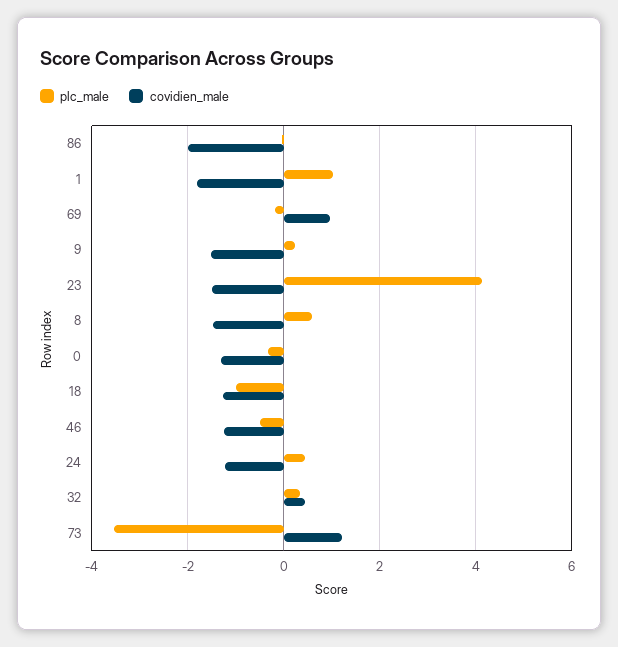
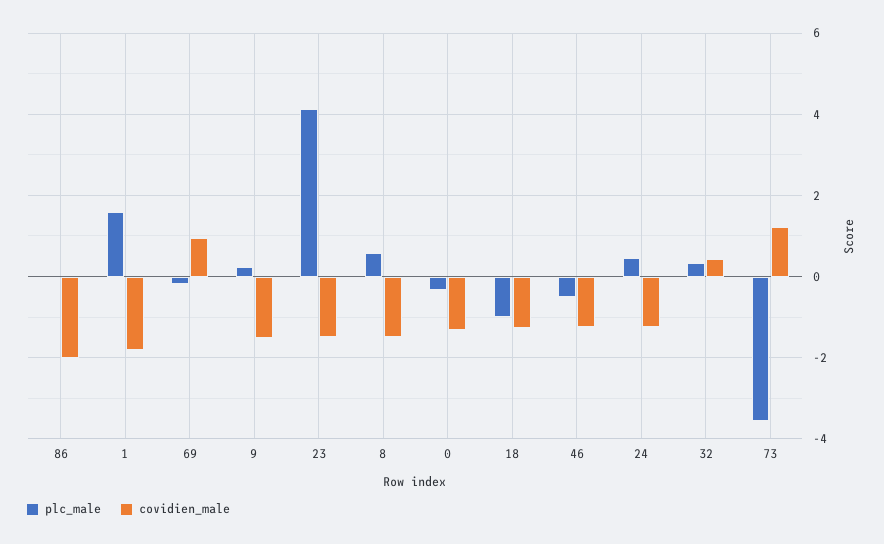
plc_male, 1: 1 -> 1.6

